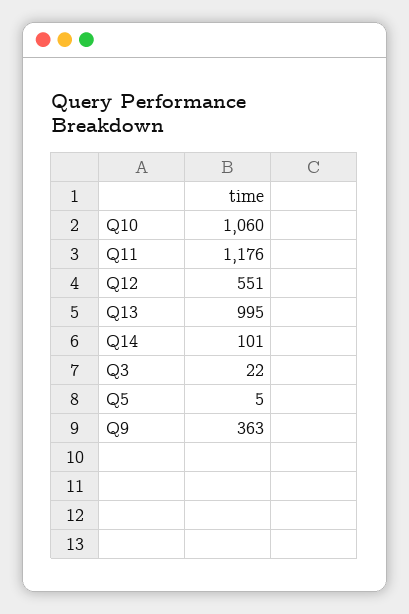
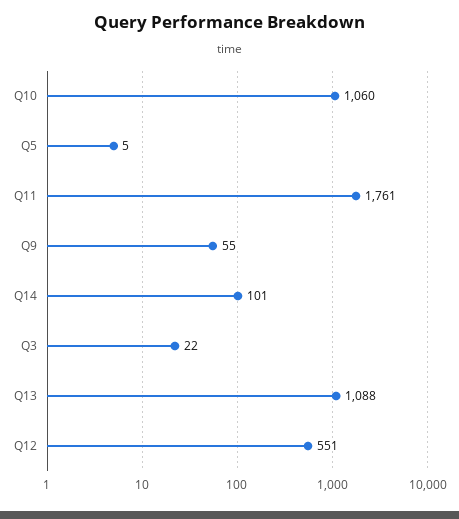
Q11: 1176 -> 1761
Q13: 995 -> 1088
Q9: 363 -> 55

